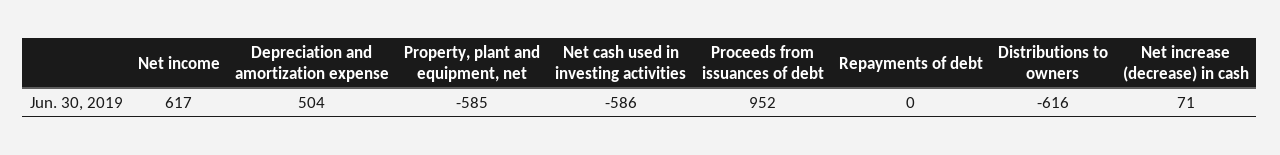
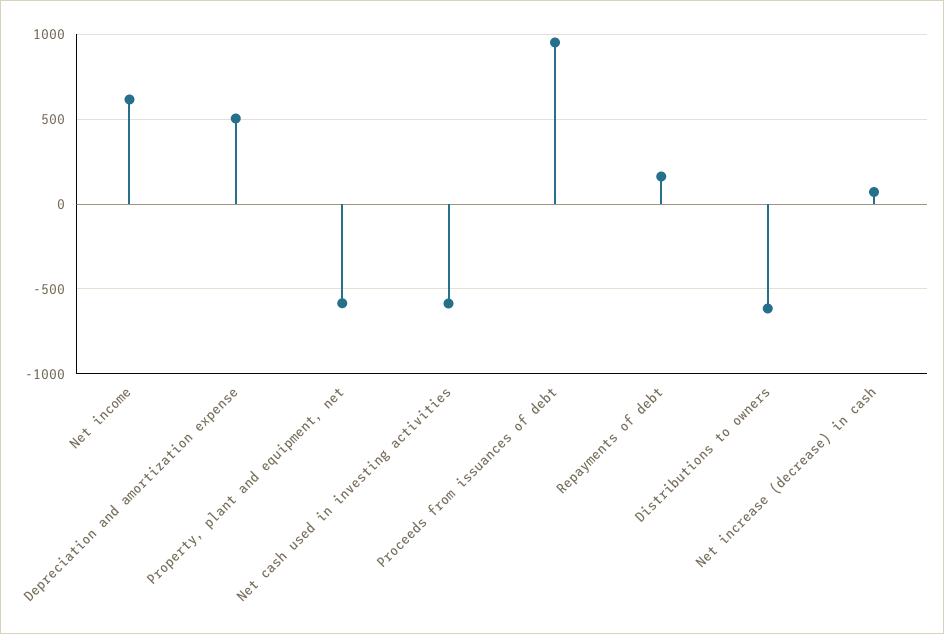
Repayments of debt: 0 -> 150

